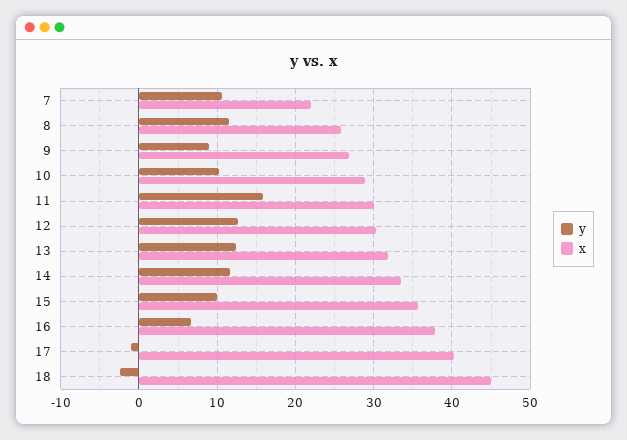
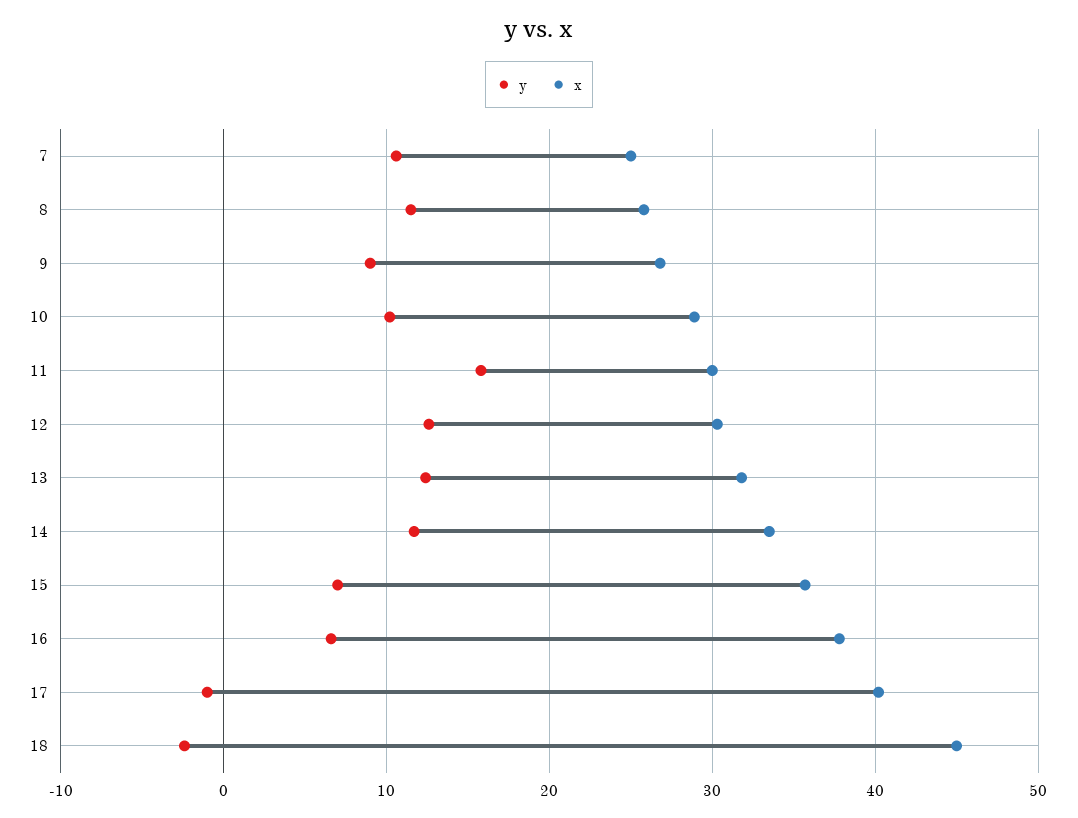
x, 7: 22 -> 25
y, 15: 10 -> 7

